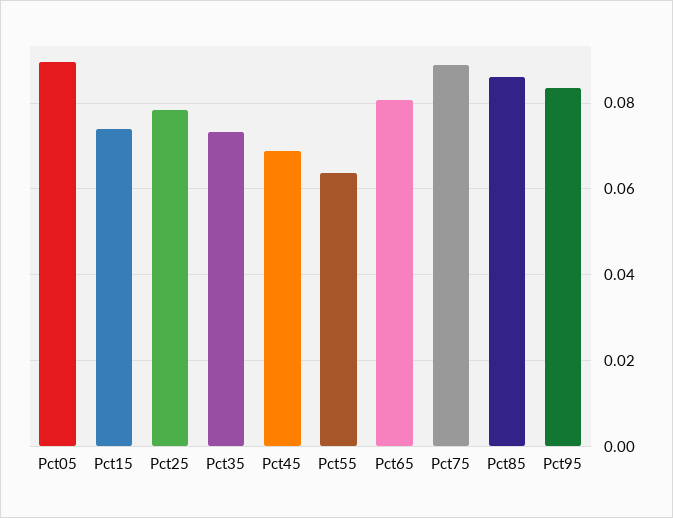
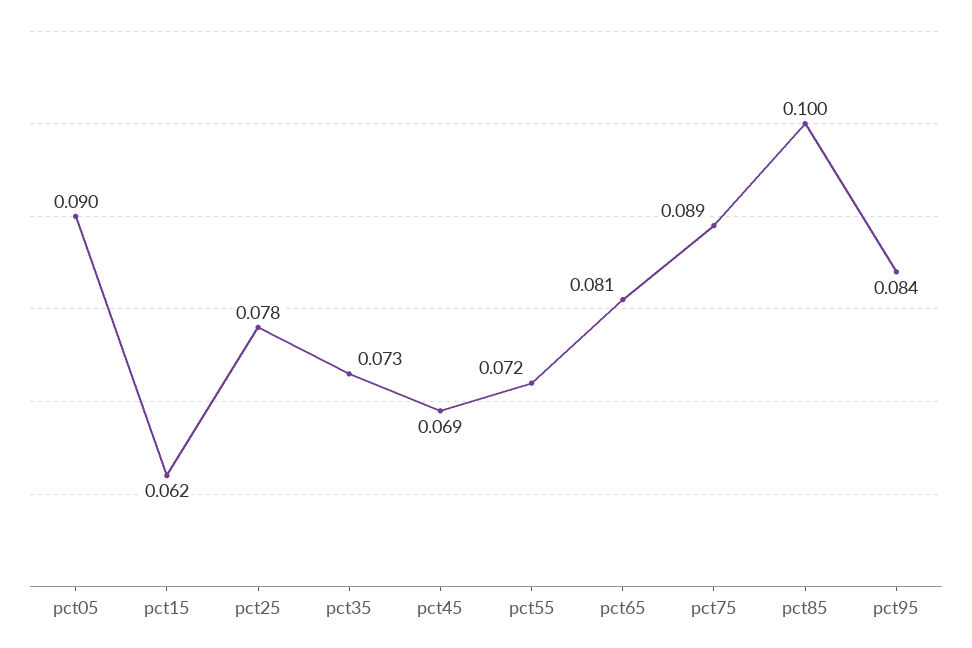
Pct15: 0.074 -> 0.062
Pct55: 0.064 -> 0.072
Pct85: 0.086 -> 0.1

